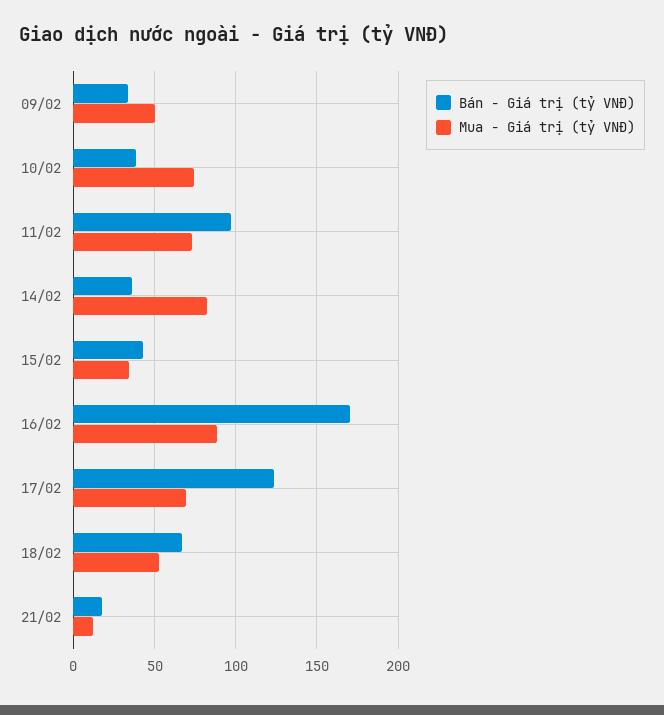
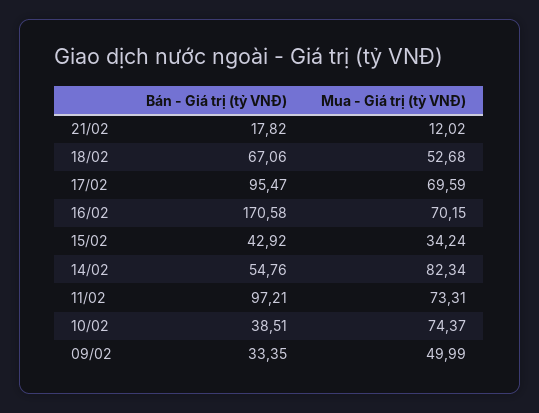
Bán - Giá trị (tỷ VNĐ), 14/02: 35 -> 54.76
Mua - Giá trị (tỷ VNĐ), 16/02: 90 -> 70.15
Bán - Giá trị (tỷ VNĐ), 17/02: 125 -> 95.47

